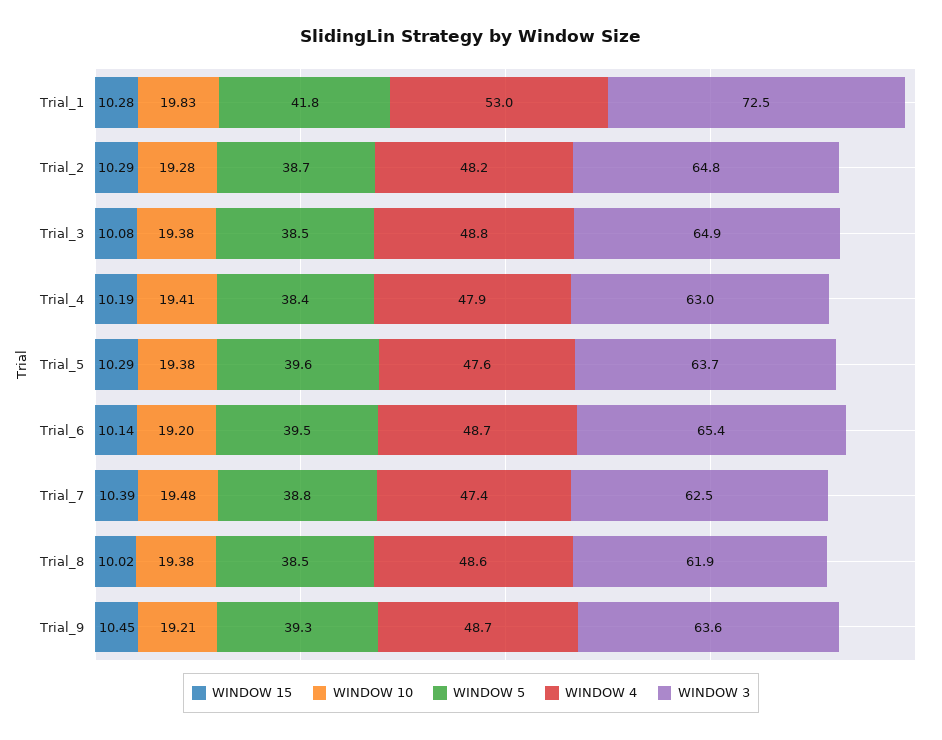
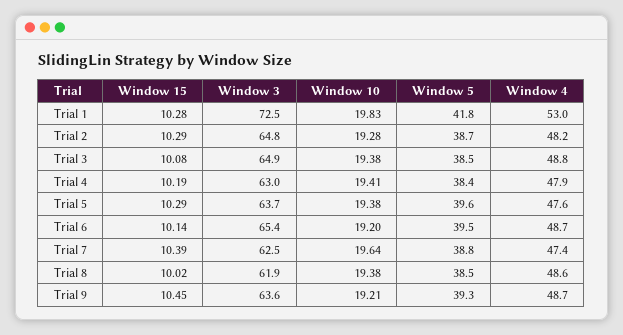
WINDOW 10, Trial_7: 19.48 -> 19.64

